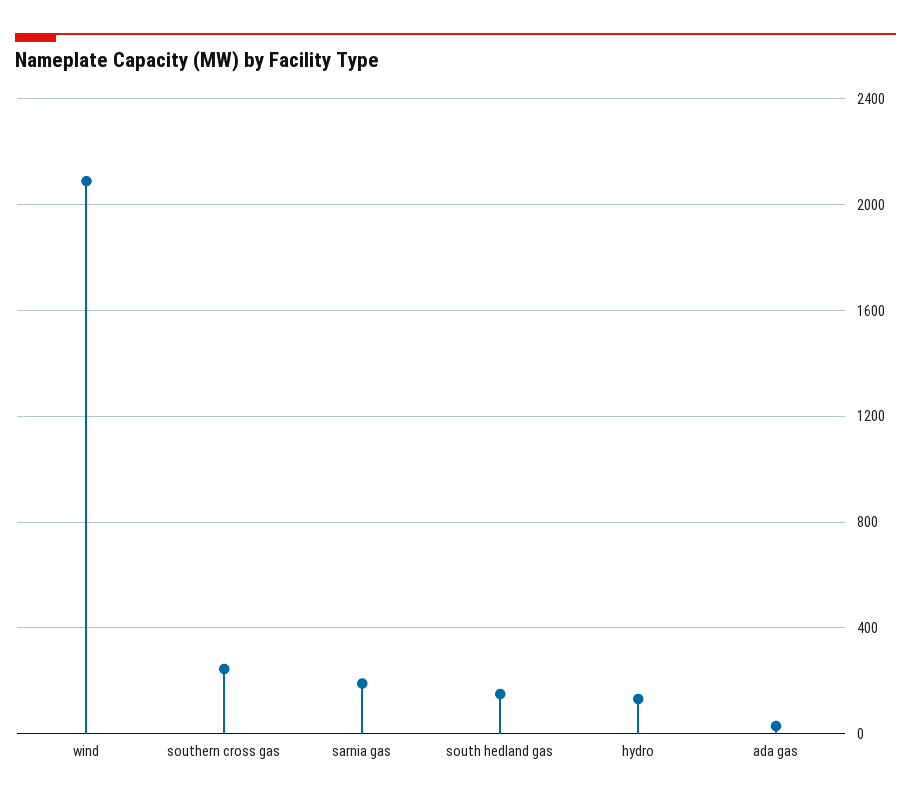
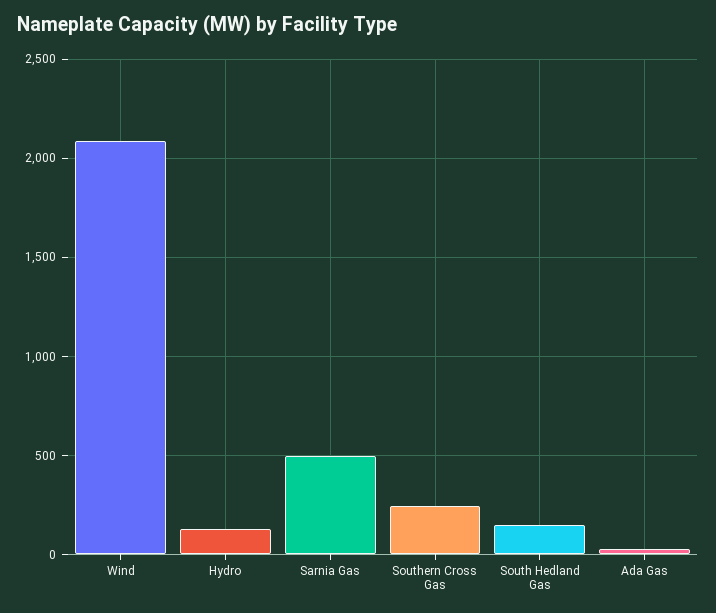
sarnia gas: 200 -> 500

